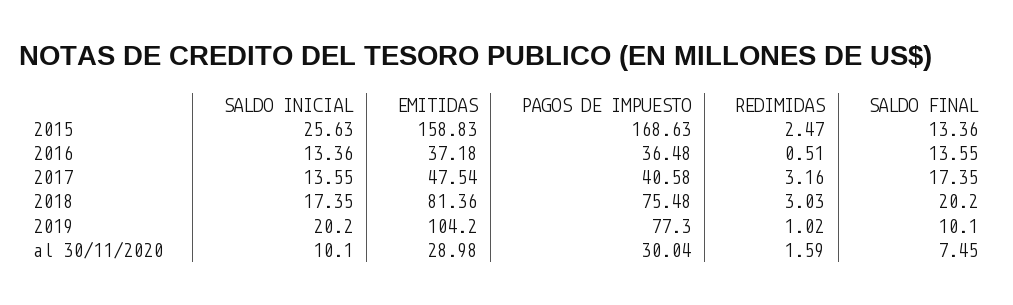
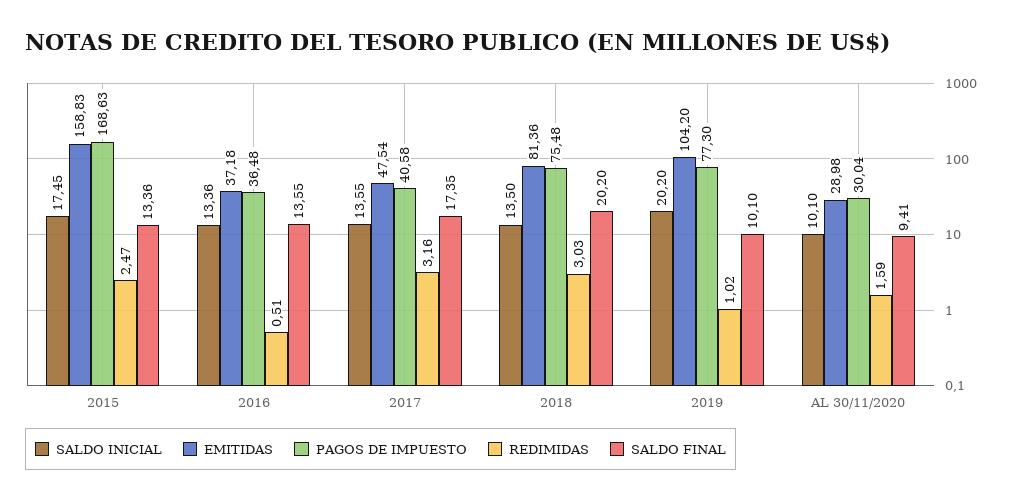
SALDO INICIAL, 2015: 25.63 -> 17.45
SALDO INICIAL, 2018: 17.35 -> 13.5
SALDO FINAL, al 30/11/2020: 7.45 -> 9.41

